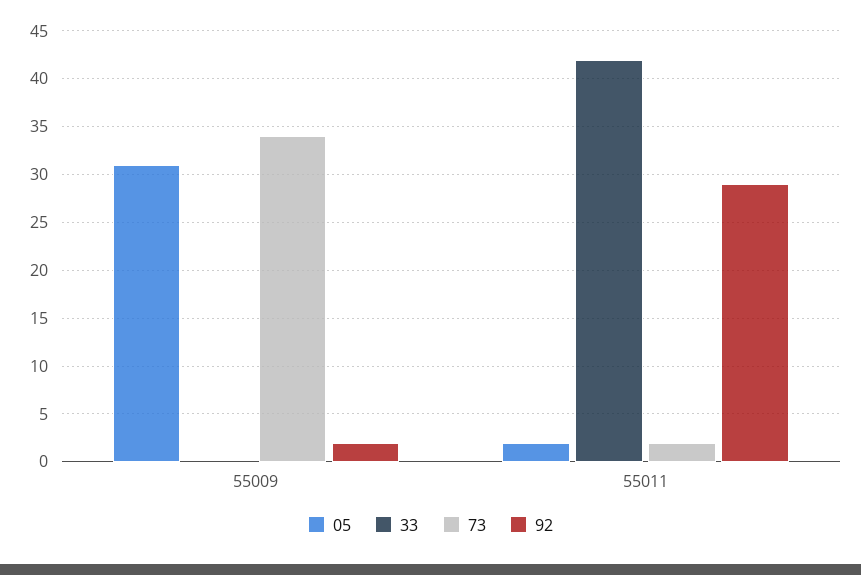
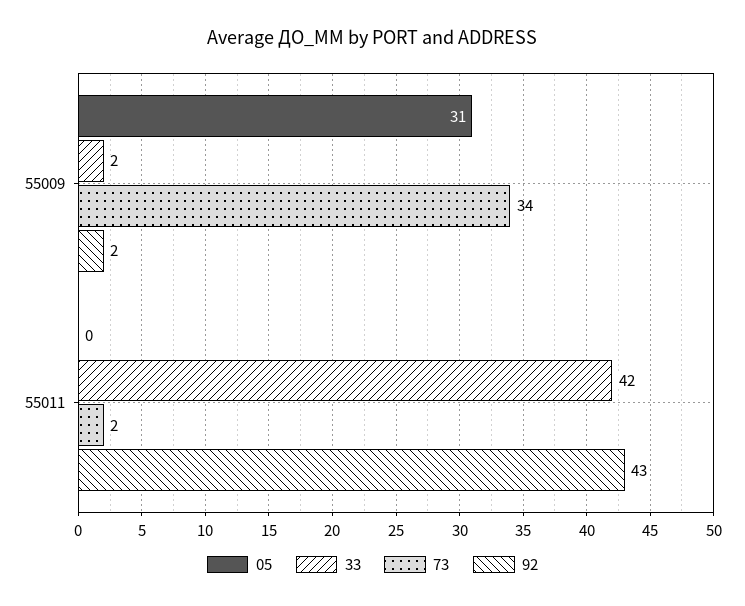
33, 55009: 0 -> 2
05, 55011: 2 -> 0
92, 55011: 29 -> 43

